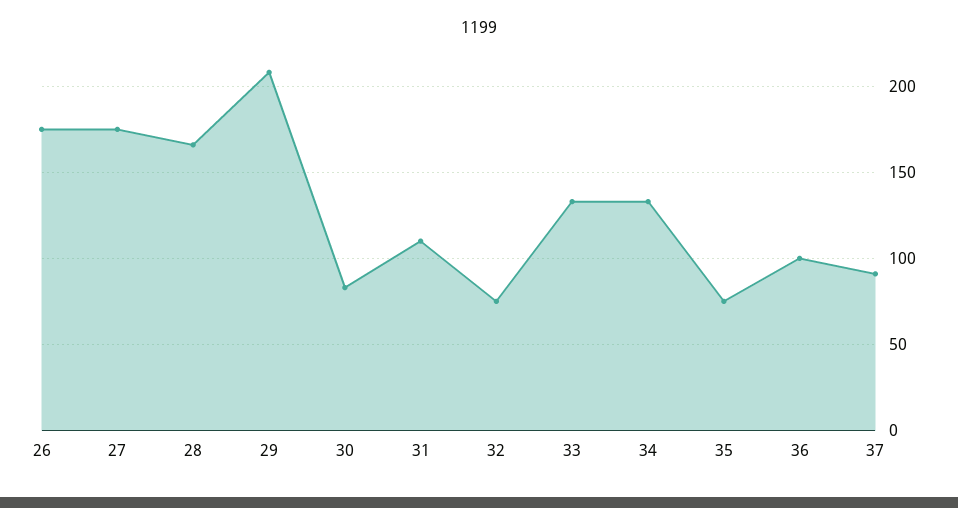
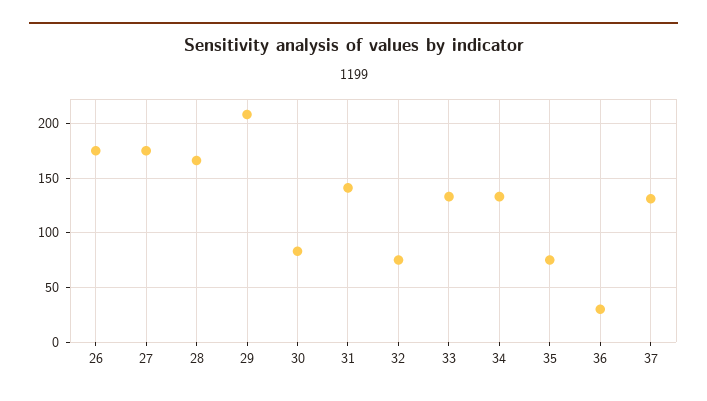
31: 110 -> 140
36: 100 -> 30
37: 90 -> 130

